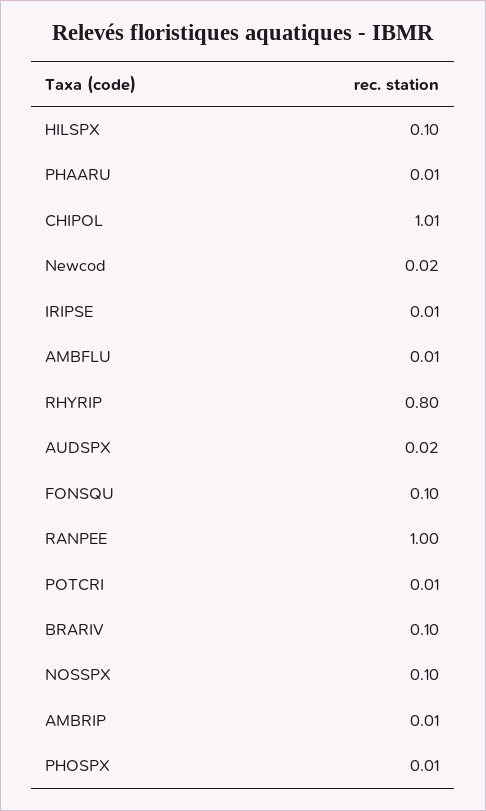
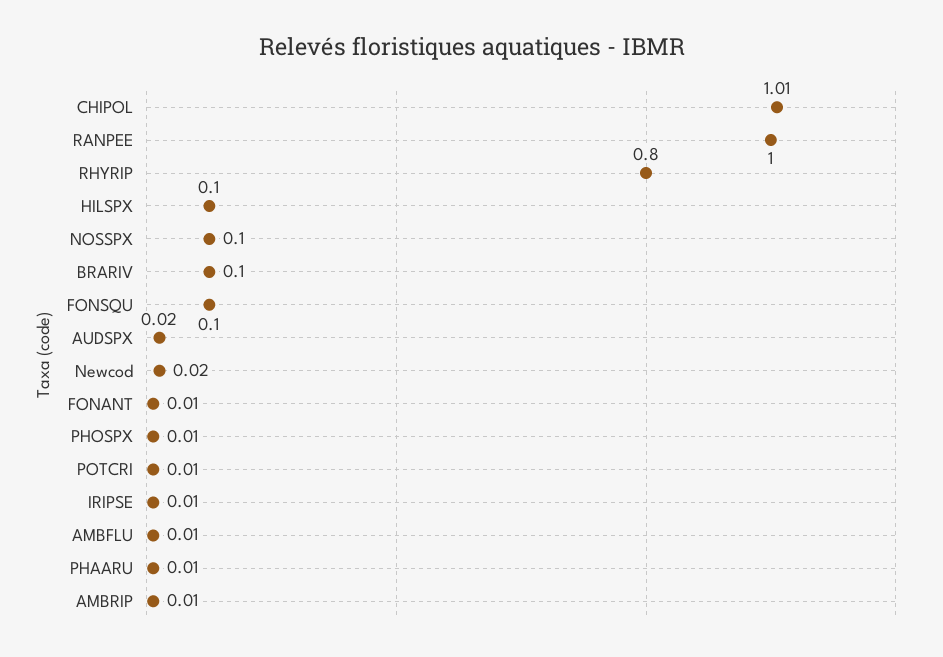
FONANT: none -> 0.01

